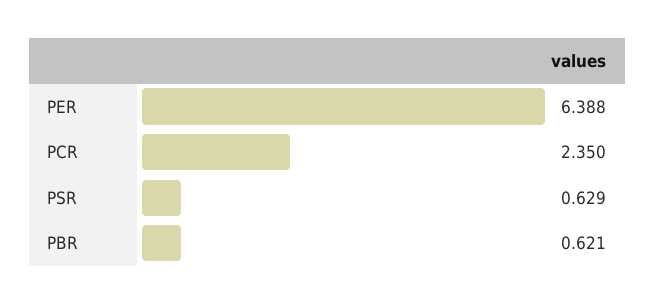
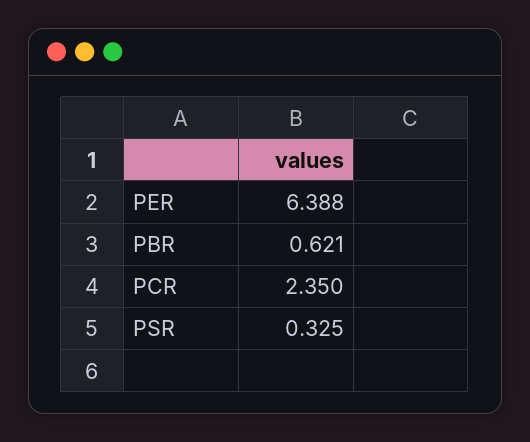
PSR: 0.629 -> 0.325

